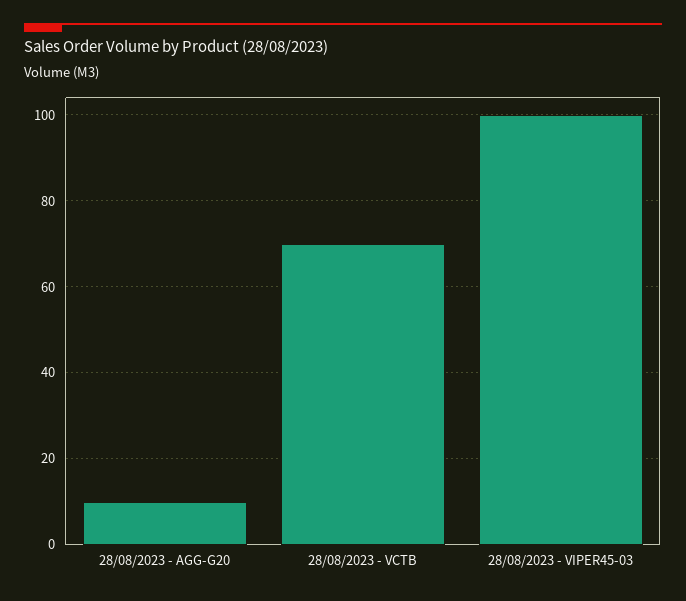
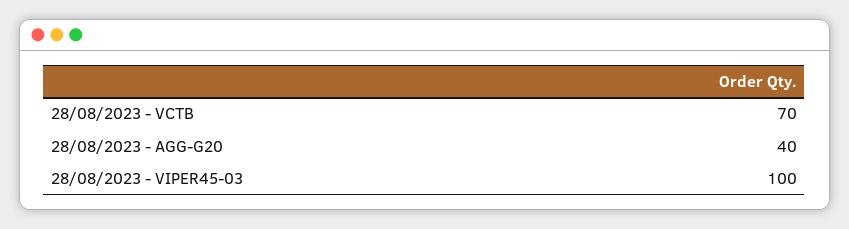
28/08/2023 - AGG-G20: 10 -> 40

